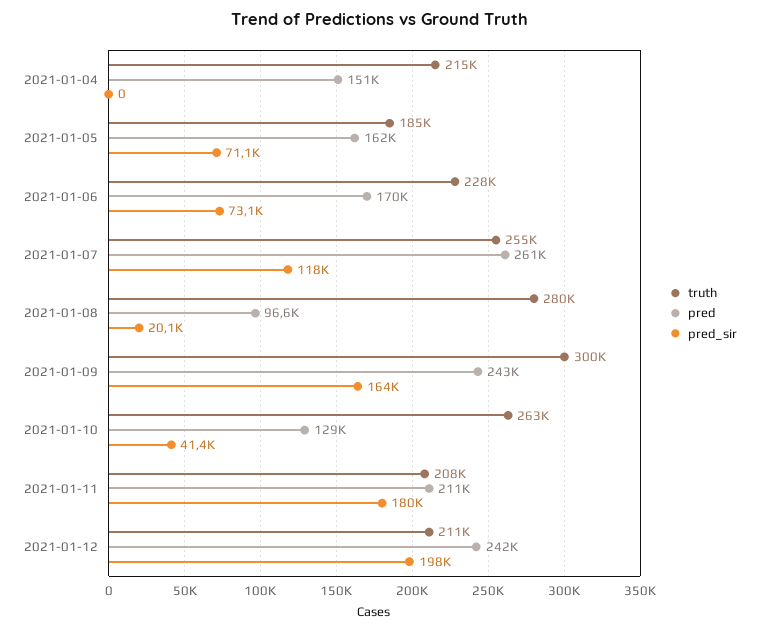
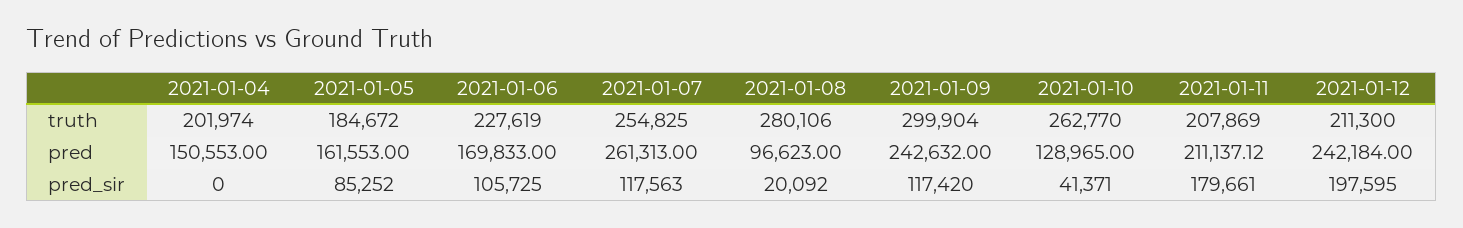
truth, 2021-01-04: 215000 -> 201974
pred_sir, 2021-01-05: 71100 -> 85252
pred_sir, 2021-01-06: 73100 -> 105725
pred_sir, 2021-01-09: 164000 -> 117420

